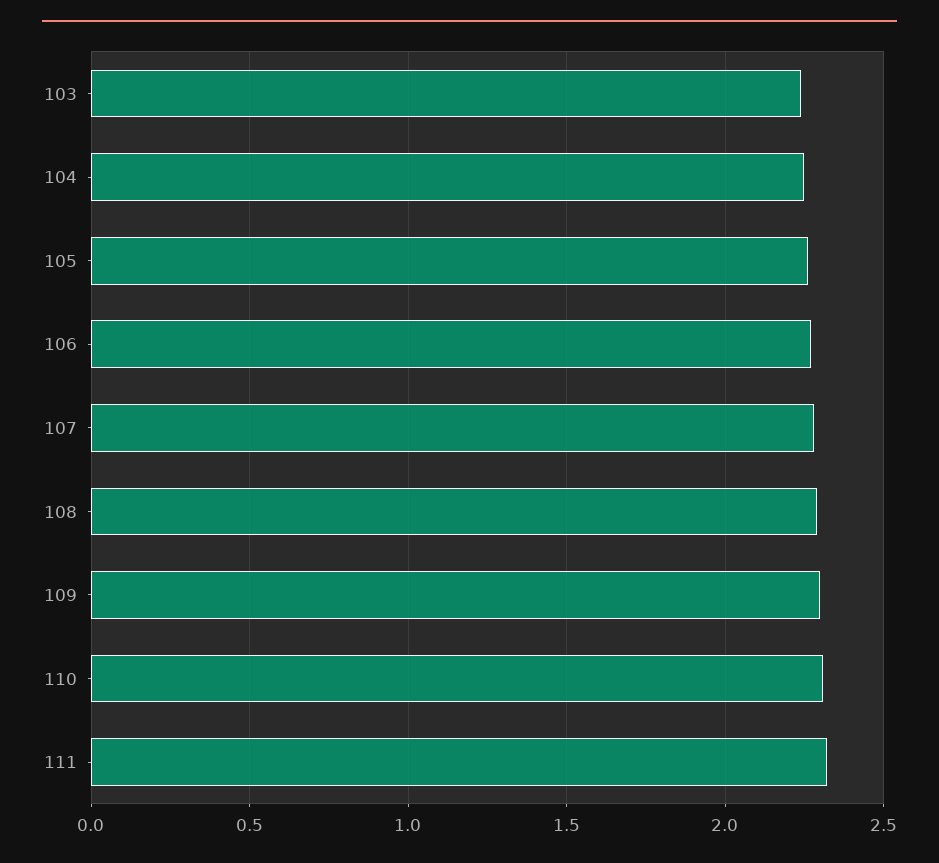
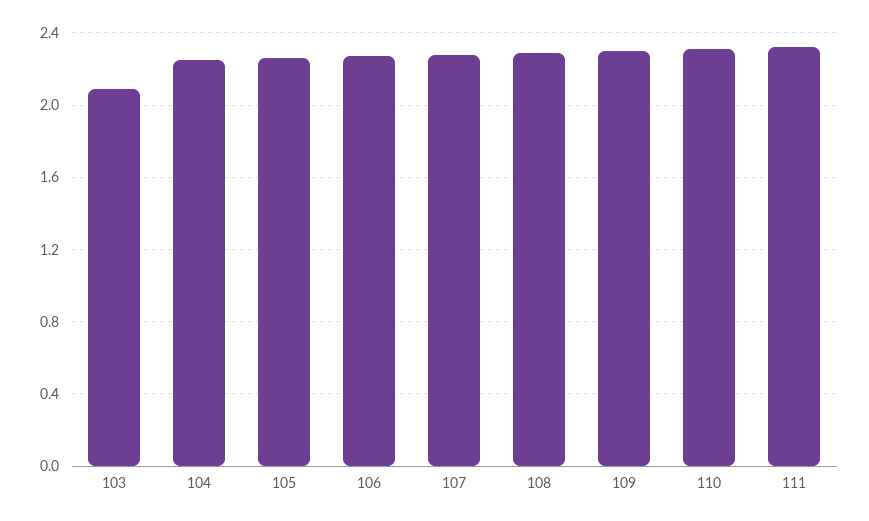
103: 2.25 -> 2.1

